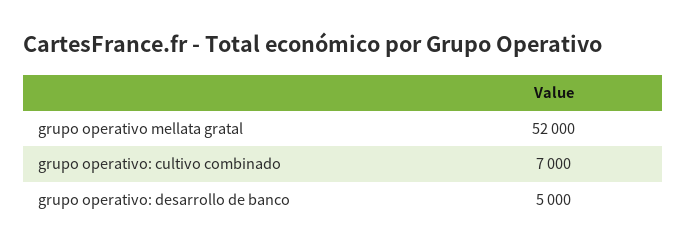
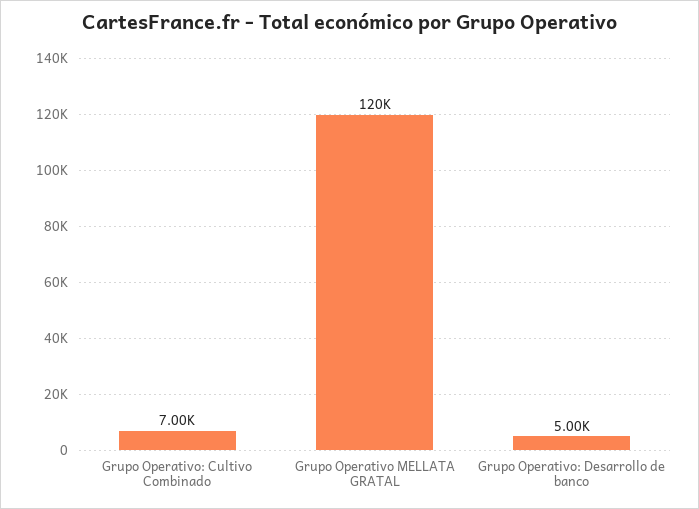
grupo operativo mellata gratal: 52000 -> 120000

